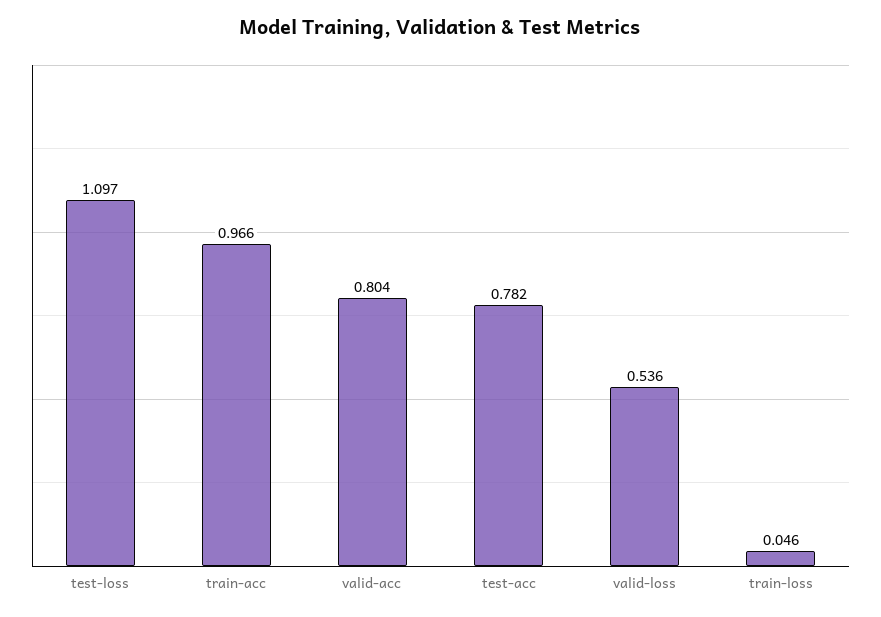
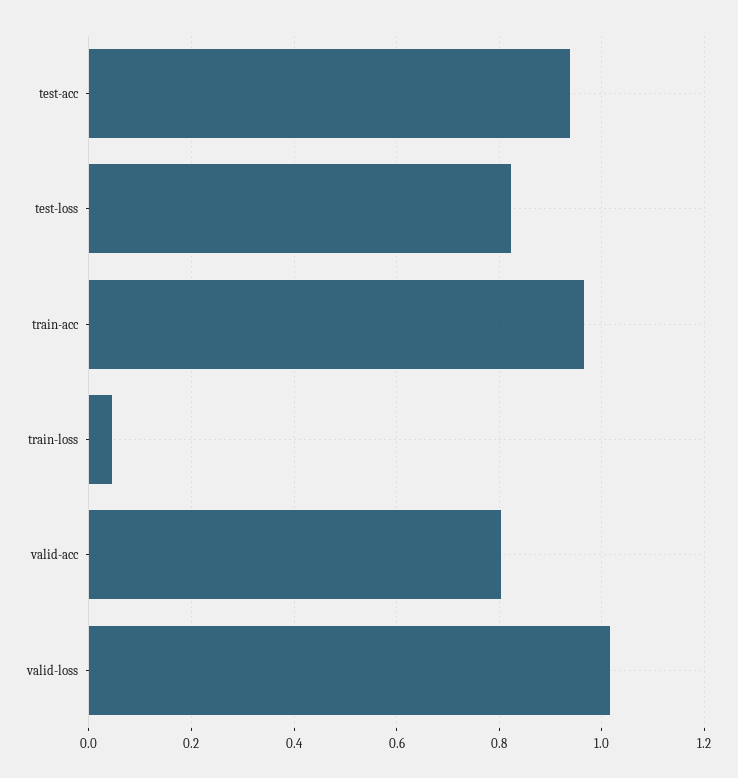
test-loss: 1.097 -> 0.82
test-acc: 0.782 -> 0.94
valid-loss: 0.536 -> 1.02

